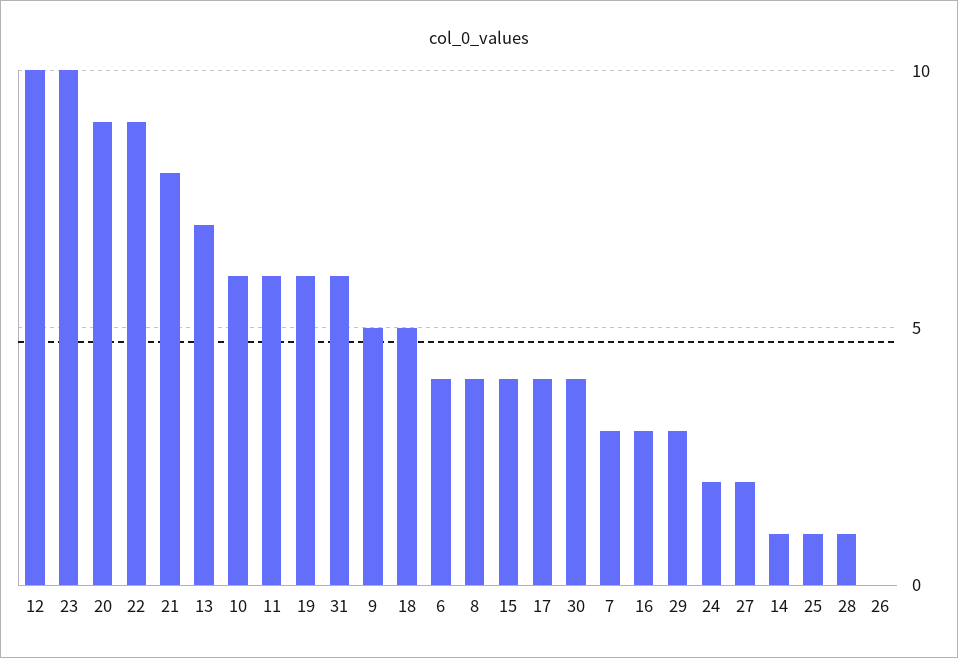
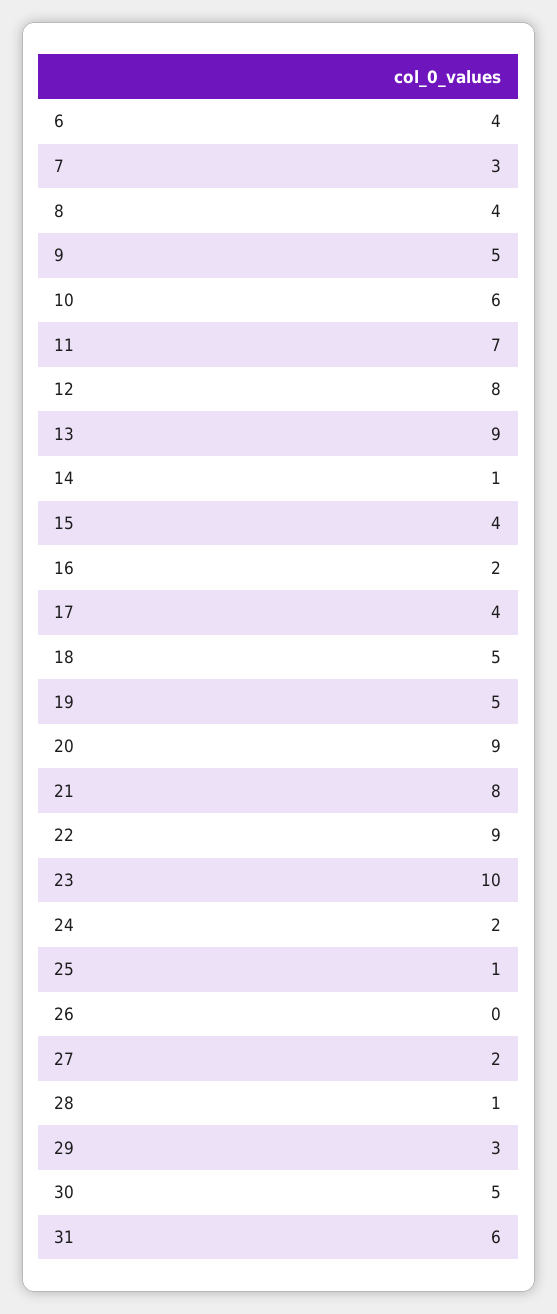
12: 10 -> 8
13: 7 -> 9
11: 6 -> 7
19: 6 -> 5
30: 4 -> 5
16: 3 -> 2

